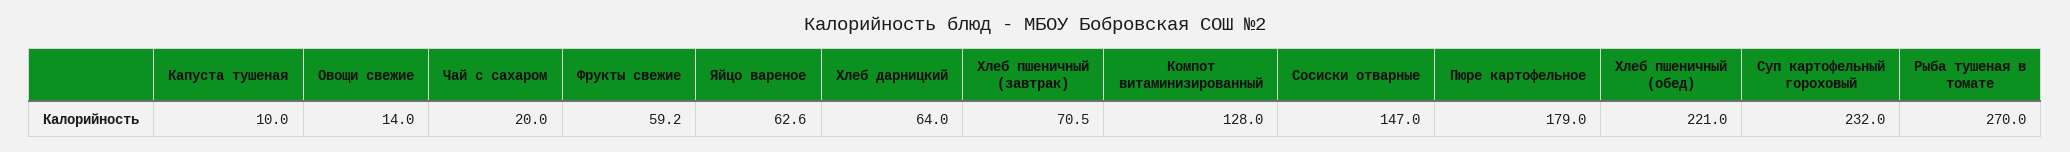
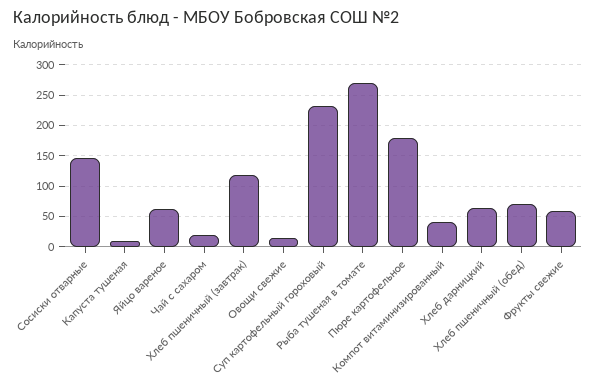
Хлеб пшеничный (завтрак): 70.5 -> 120
Компот витаминизированный: 128 -> 40
Хлеб пшеничный (обед): 221 -> 70

